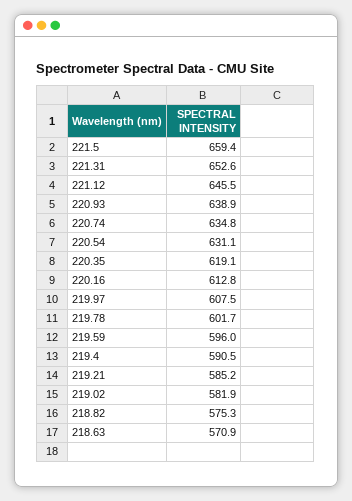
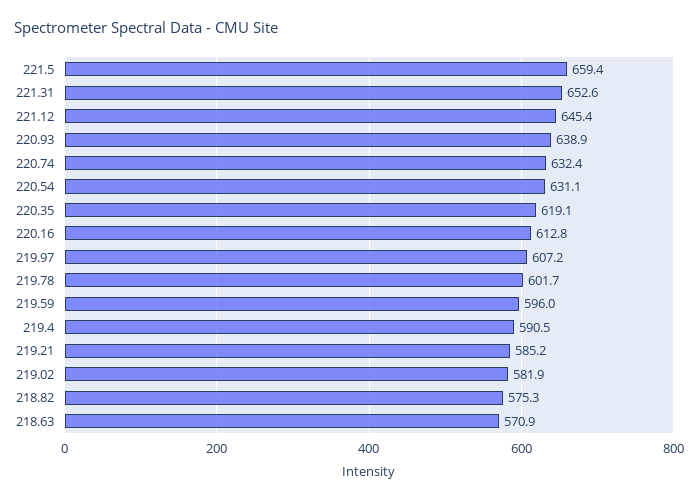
221.12: 645.5 -> 645.4
220.74: 634.8 -> 632.4
219.97: 607.5 -> 607.2

